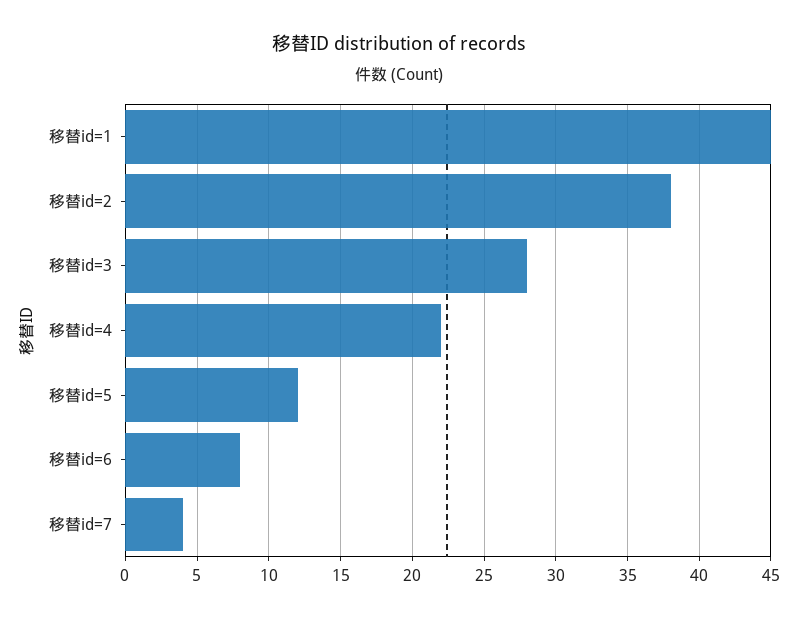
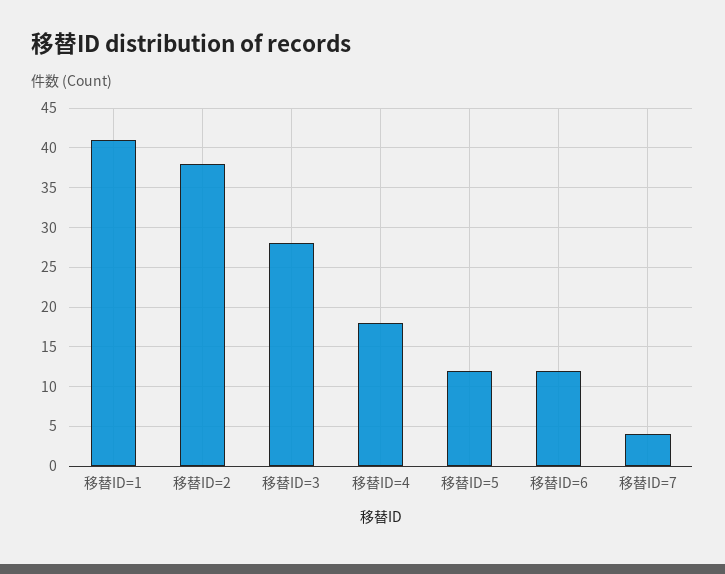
移替id=1: 45 -> 41
移替id=4: 22 -> 18
移替id=6: 8 -> 12

